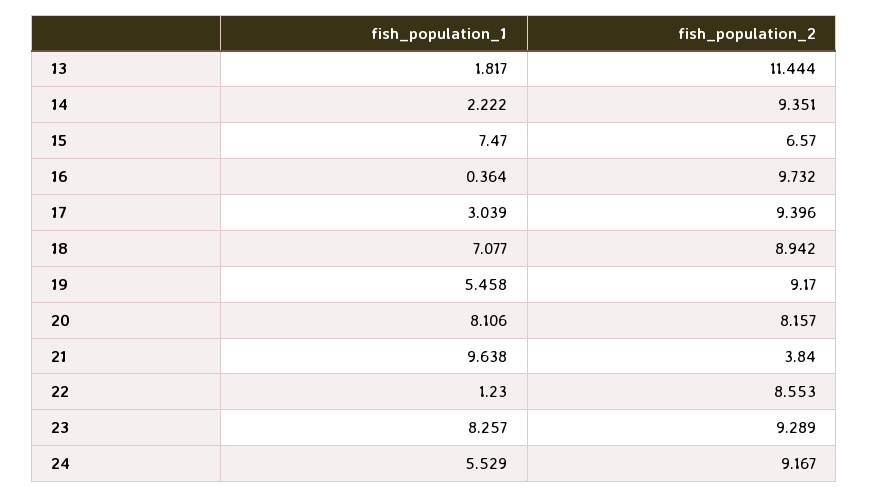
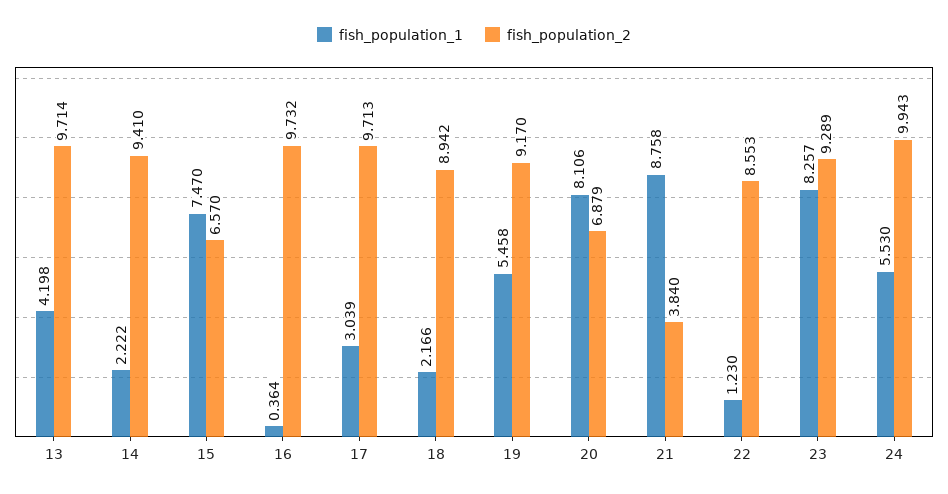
fish_population_1, 13: 1.817 -> 4.198
fish_population_2, 13: 11.444 -> 9.714
fish_population_2, 14: 9.351 -> 9.41
fish_population_2, 17: 9.396 -> 9.713
fish_population_1, 18: 7.077 -> 2.166
fish_population_2, 20: 8.157 -> 6.879
fish_population_1, 21: 9.638 -> 8.758
fish_population_1, 24: 5.529 -> 5.53
fish_population_2, 24: 9.167 -> 9.943

